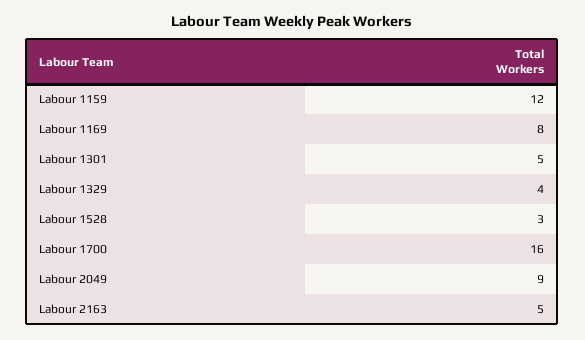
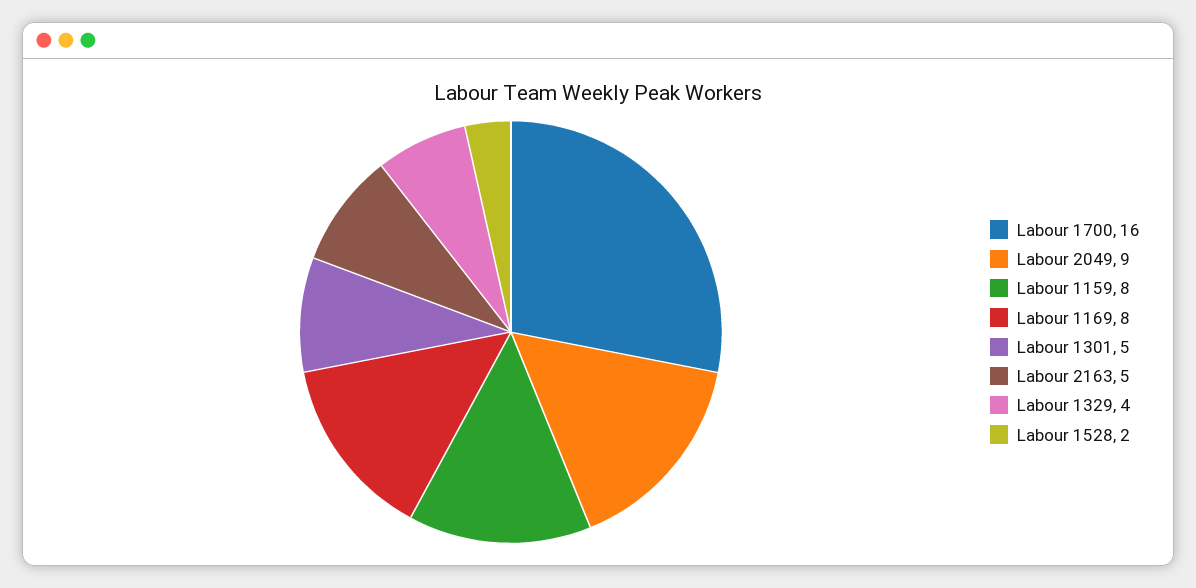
Labour 1159: 12 -> 8
Labour 1528: 3 -> 2

